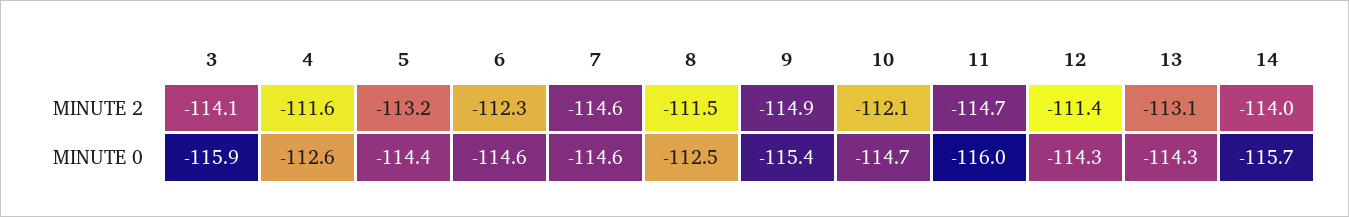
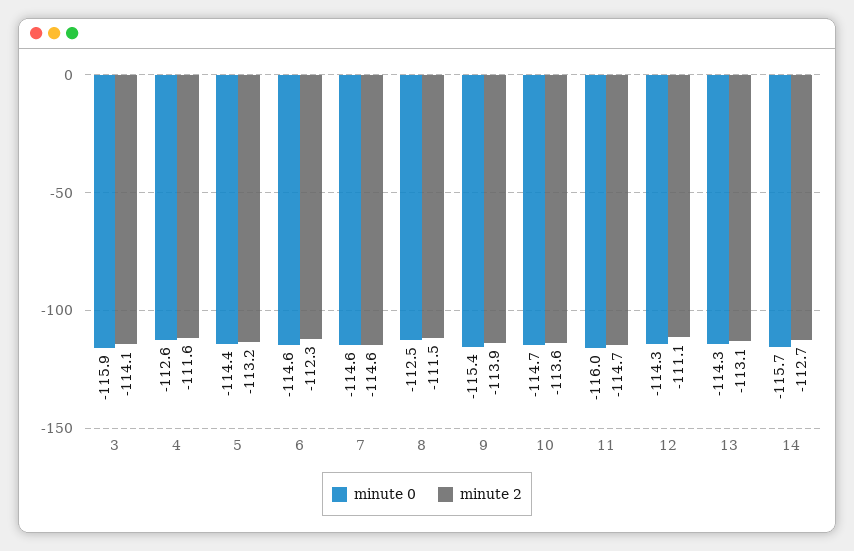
MINUTE 2, 9: -114.9 -> -113.9
MINUTE 2, 10: -112.1 -> -113.6
MINUTE 2, 12: -111.4 -> -111.1
MINUTE 2, 14: -114 -> -112.7

